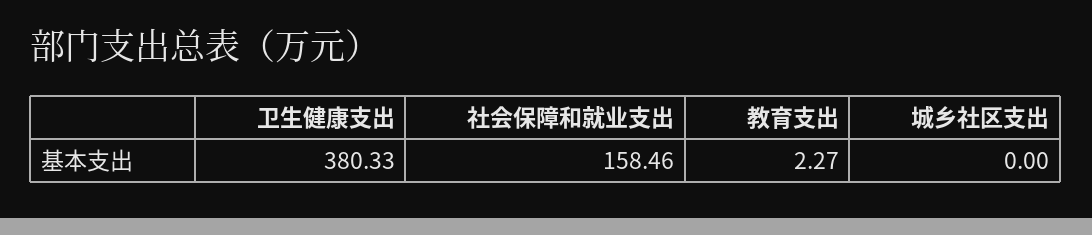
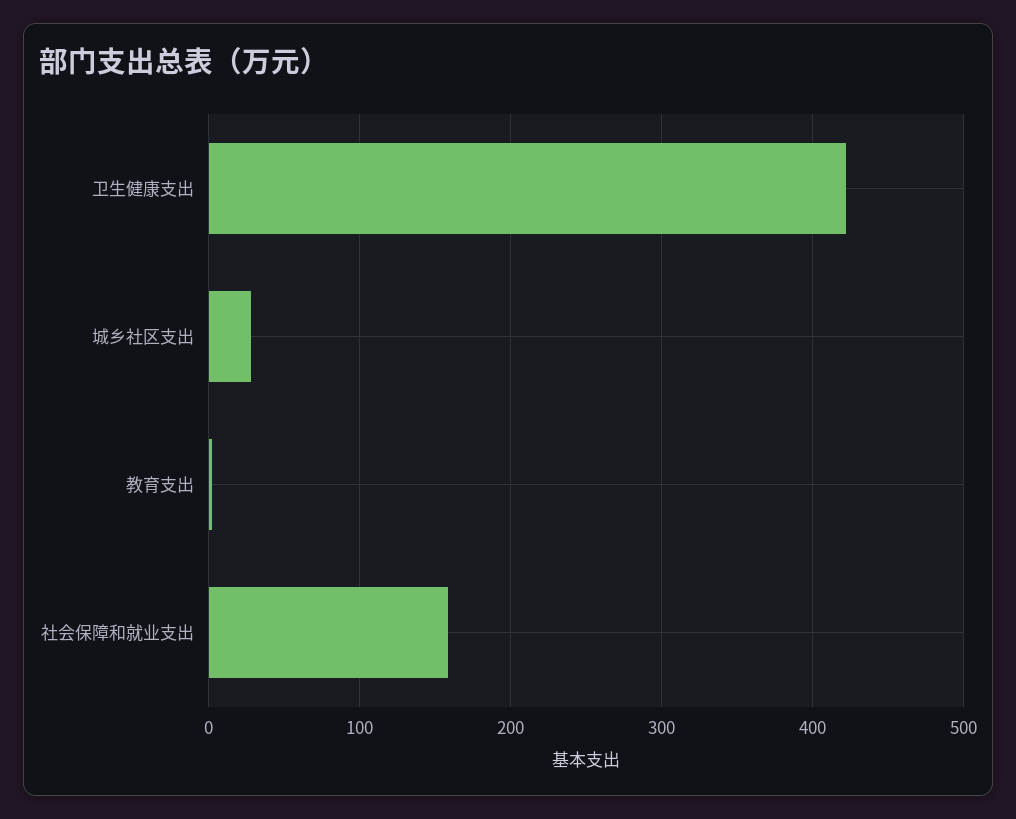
卫生健康支出: 380.33 -> 420
城乡社区支出: 0 -> 30

